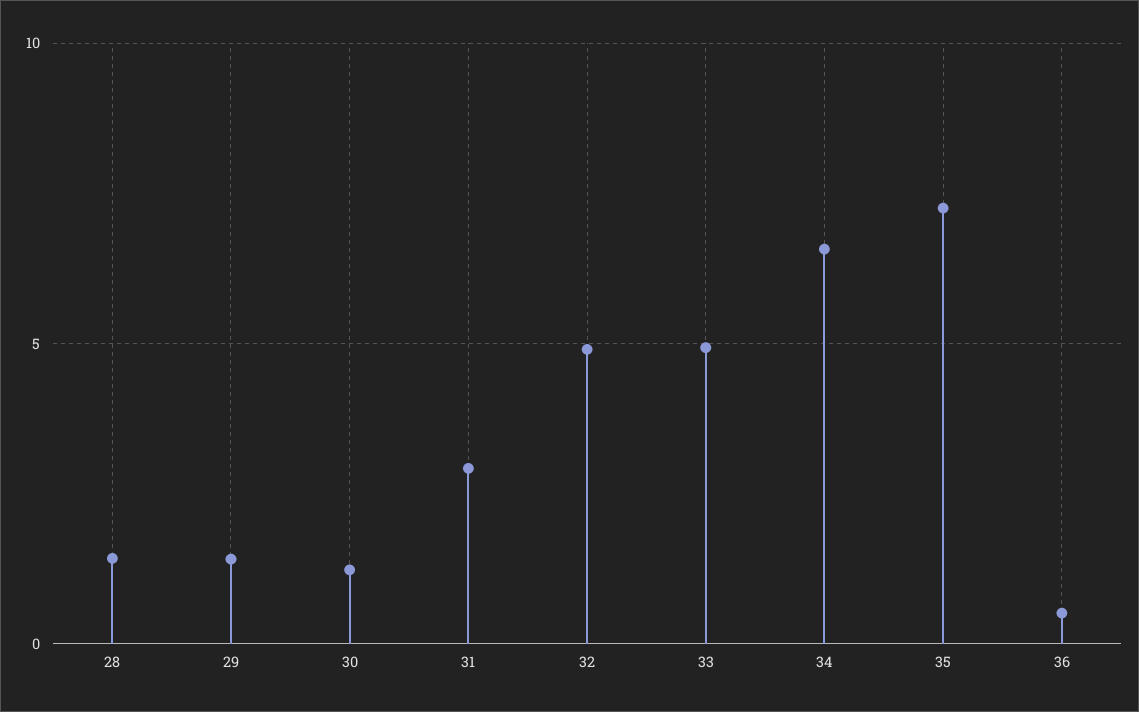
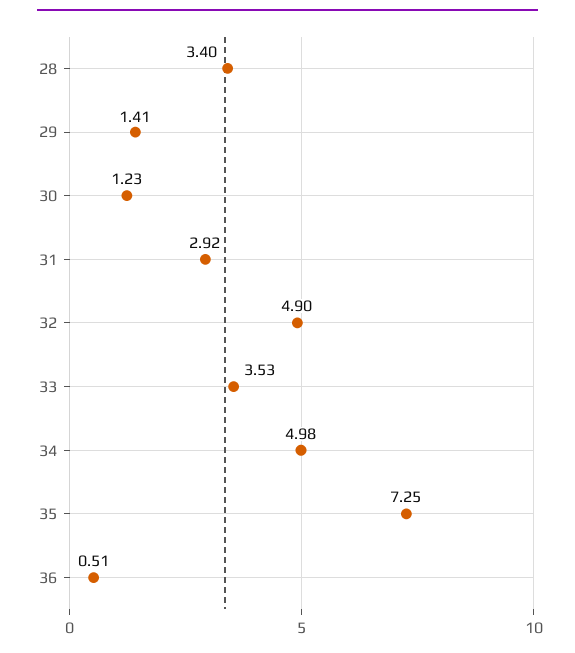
28: 1.5 -> 3.4
33: 5 -> 3.53
34: 6.5 -> 4.98

